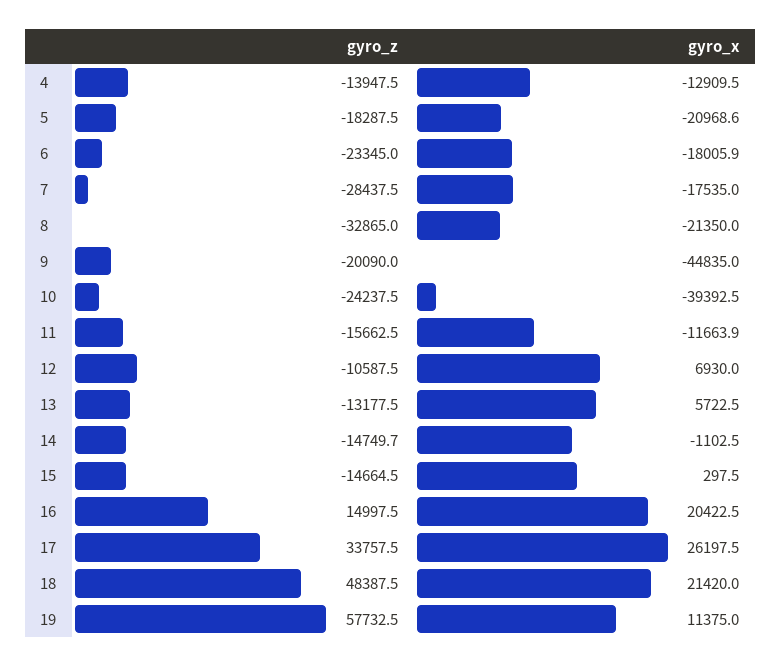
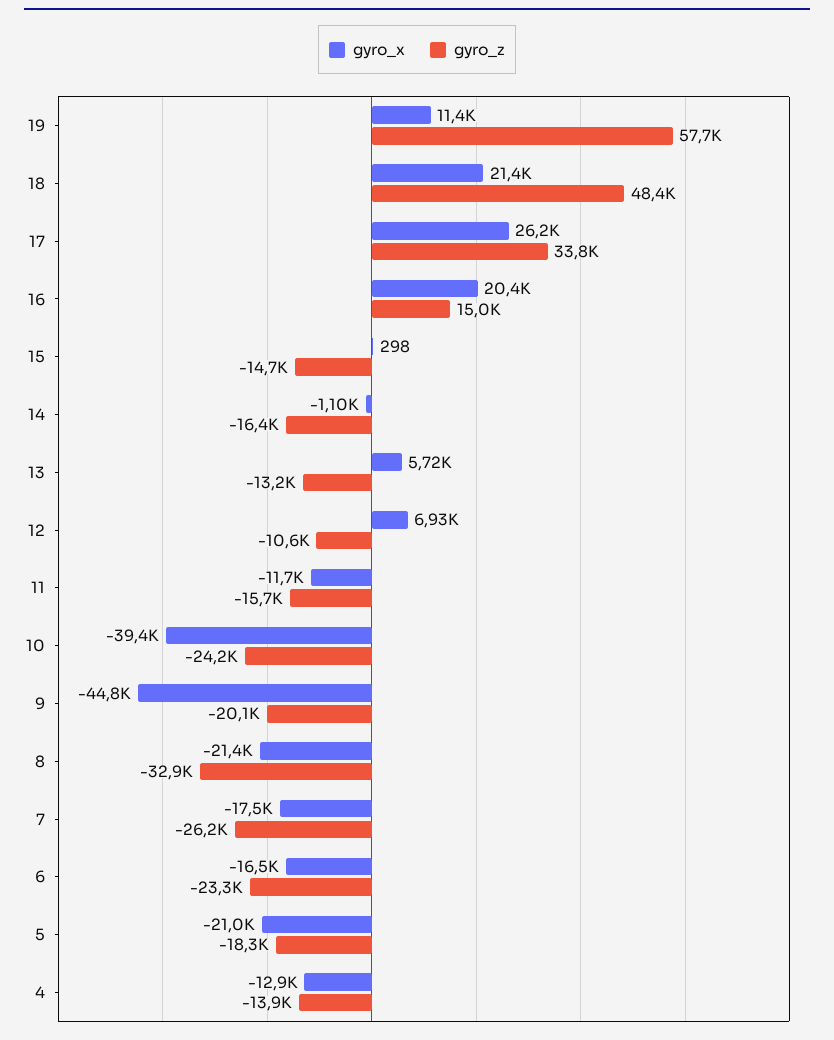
gyro_x, 6: -18005.9 -> -16500
gyro_z, 7: -28437.5 -> -26200
gyro_z, 14: -14749.7 -> -16400

